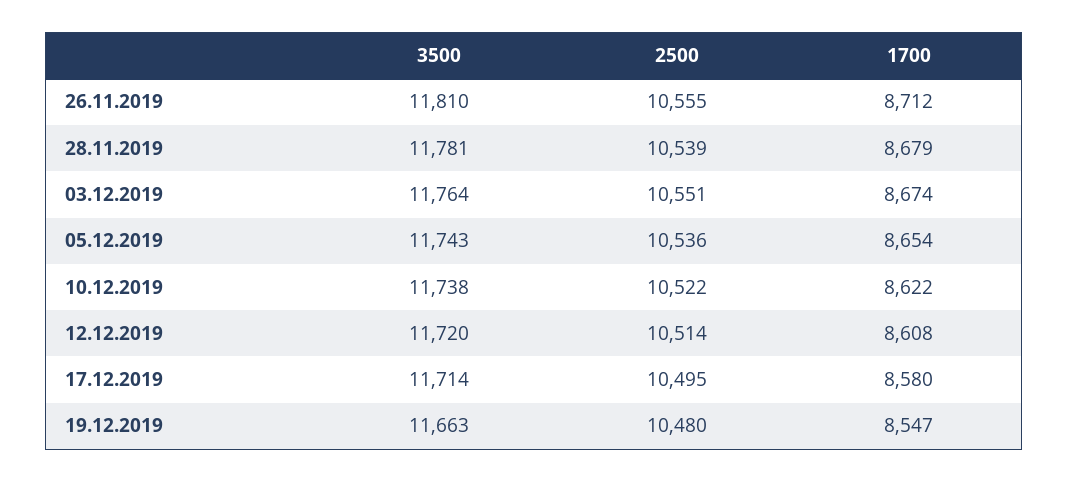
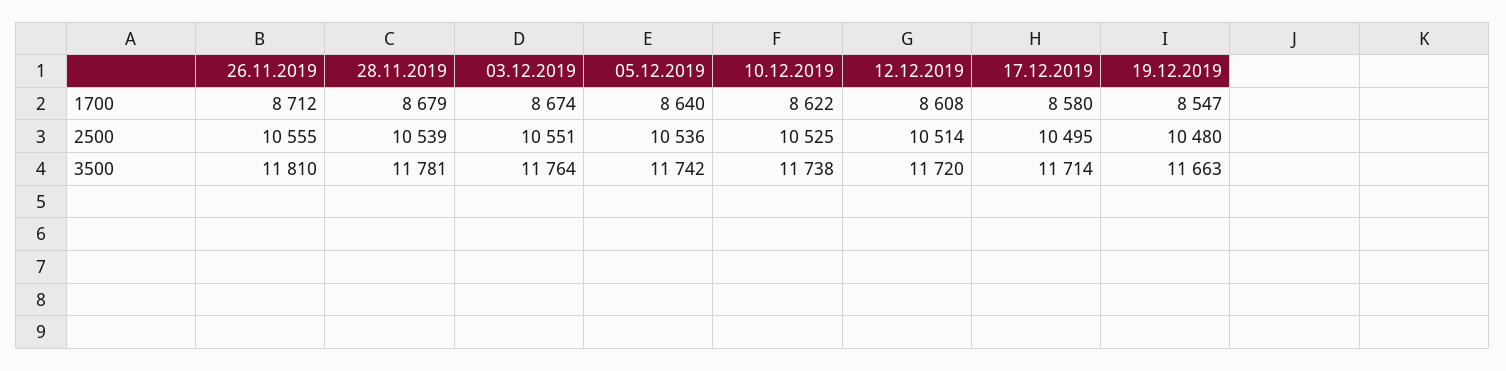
3500, 05.12.2019: 11743 -> 11742
1700, 05.12.2019: 8654 -> 8640
2500, 10.12.2019: 10522 -> 10525

